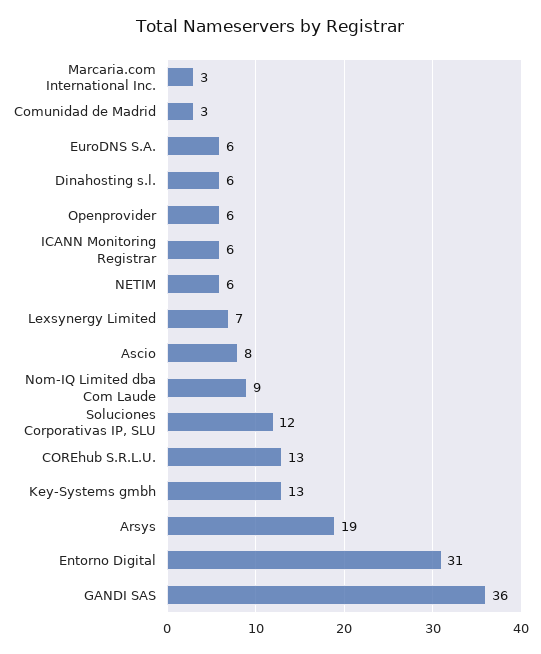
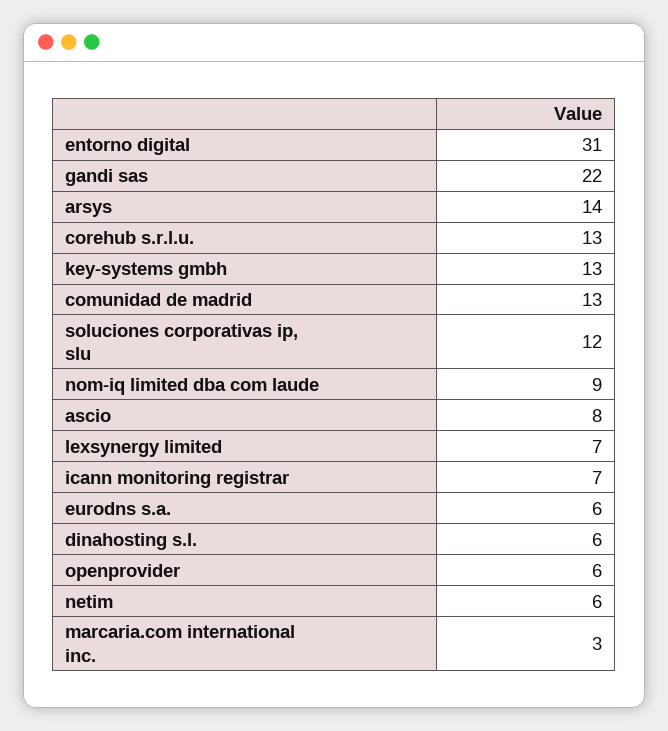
Comunidad de Madrid: 3 -> 13
ICANN Monitoring Registrar: 6 -> 7
Arsys: 19 -> 14
GANDI SAS: 36 -> 22

